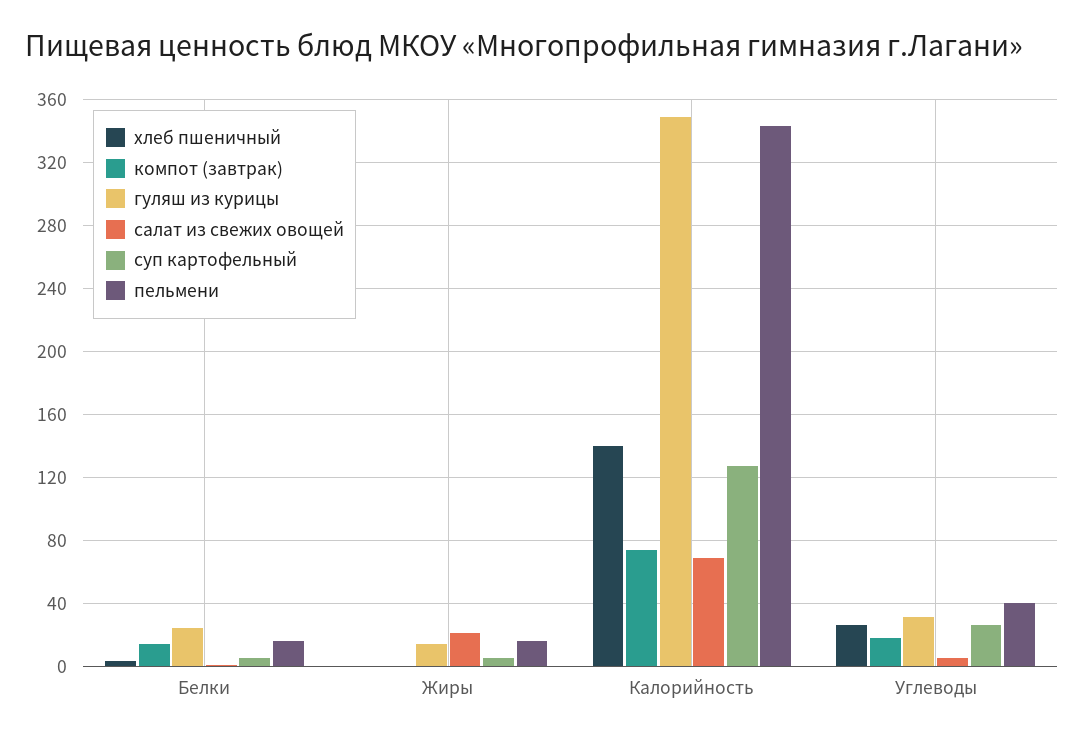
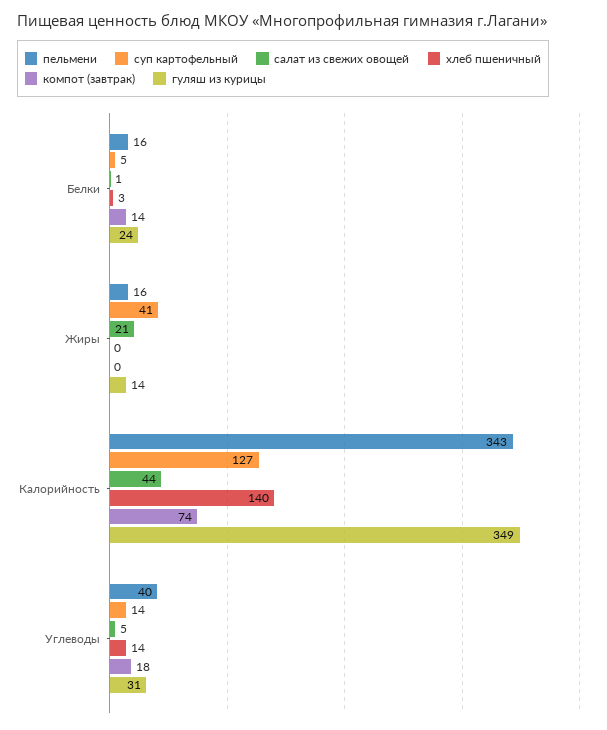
суп картофельный, Жиры: 5 -> 41
салат из свежих овощей, Калорийность: 70 -> 44
хлеб пшеничный, Углеводы: 25 -> 14
суп картофельный, Углеводы: 25 -> 14

